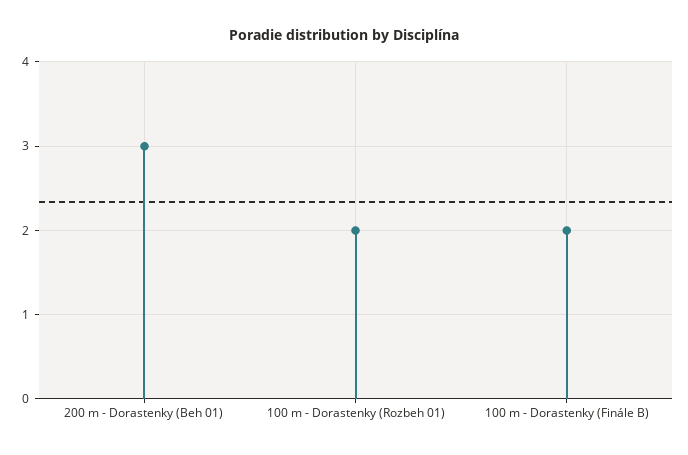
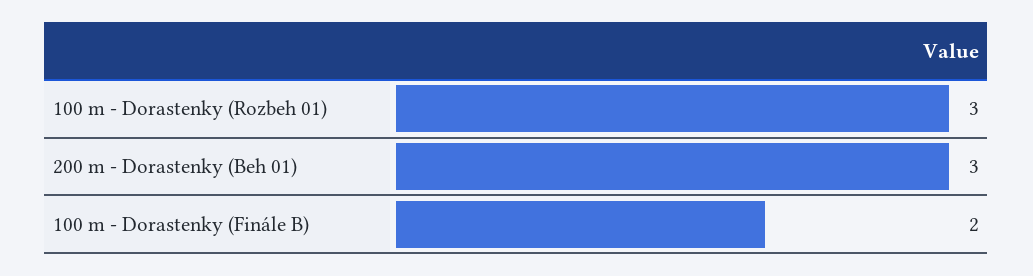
100 m - Dorastenky (Rozbeh 01): 2 -> 3

